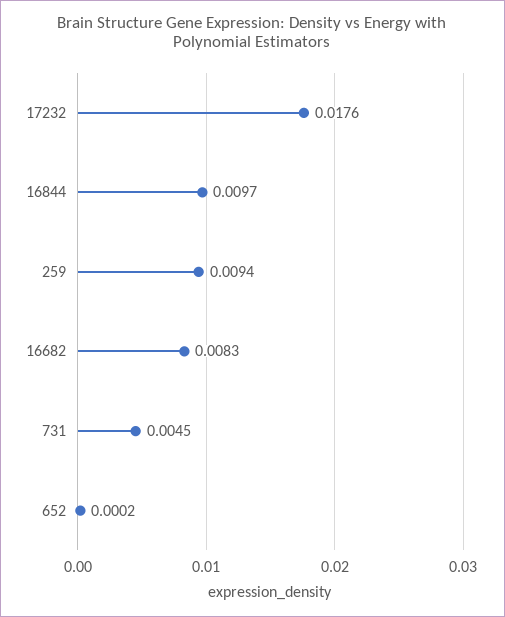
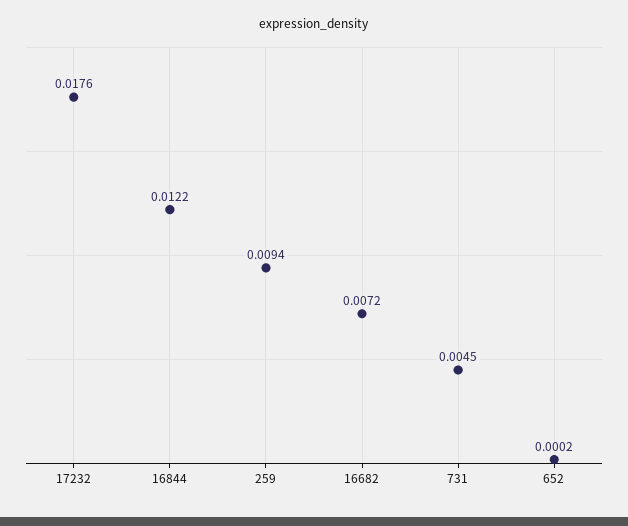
16844: 0.0097 -> 0.0122
16682: 0.0083 -> 0.0072

